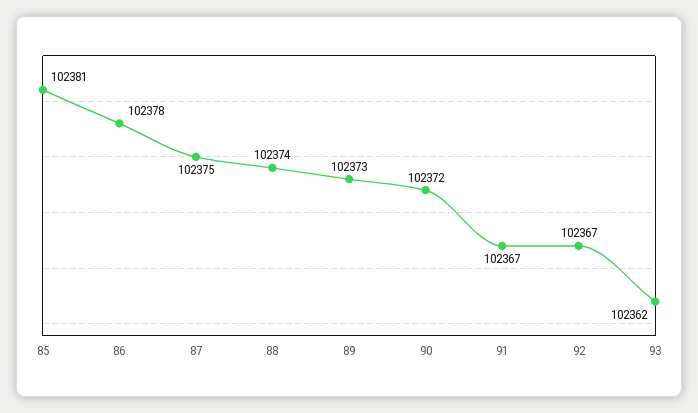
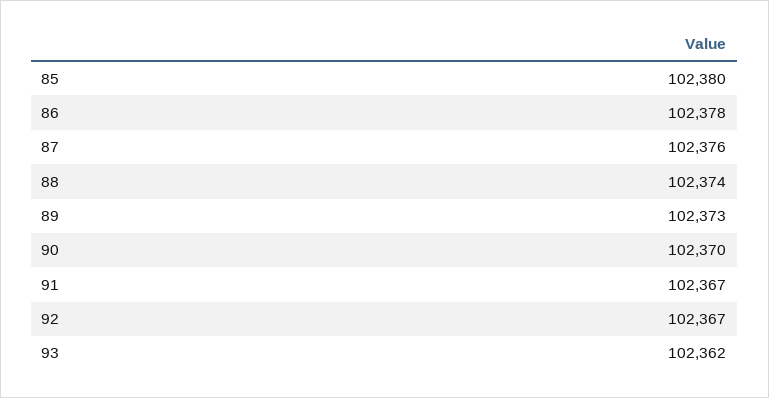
85: 102381 -> 102380
87: 102375 -> 102376
90: 102372 -> 102370

